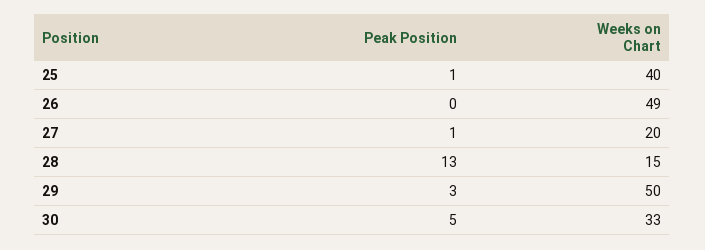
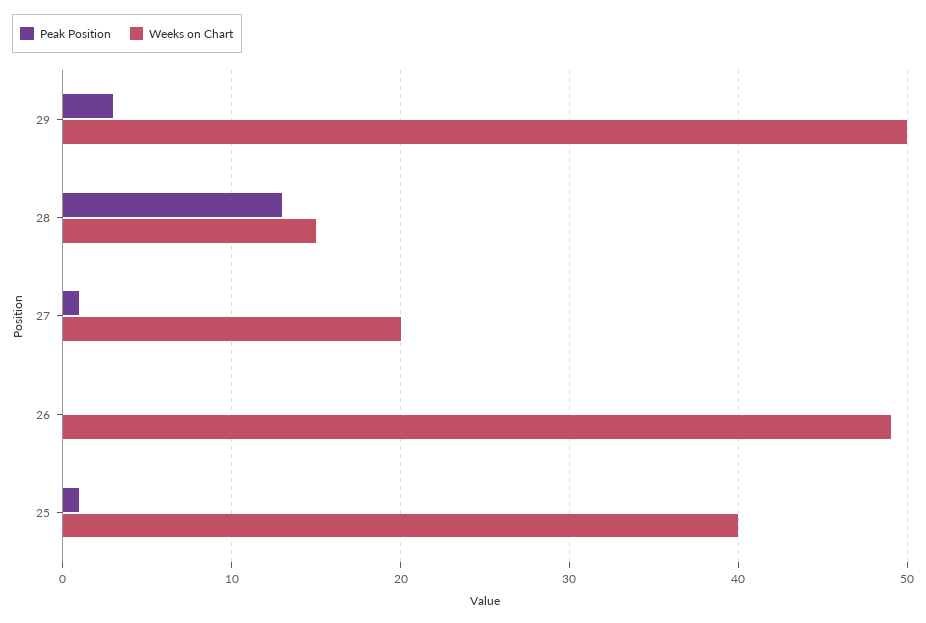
Peak Position, 30: 5 -> none
Weeks on Chart, 30: 33 -> none

